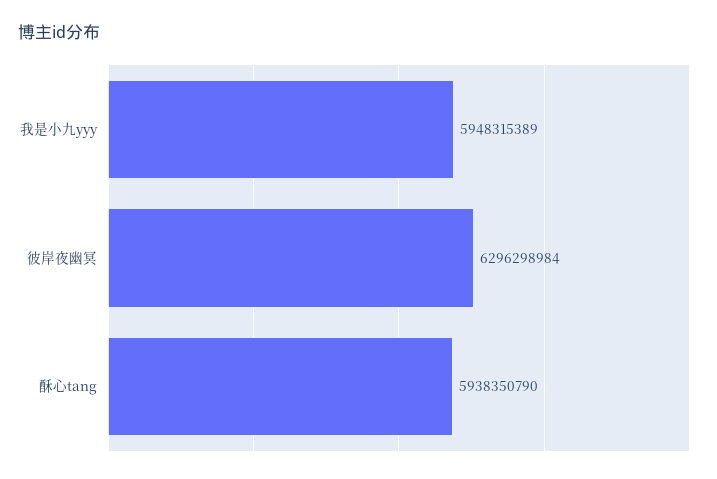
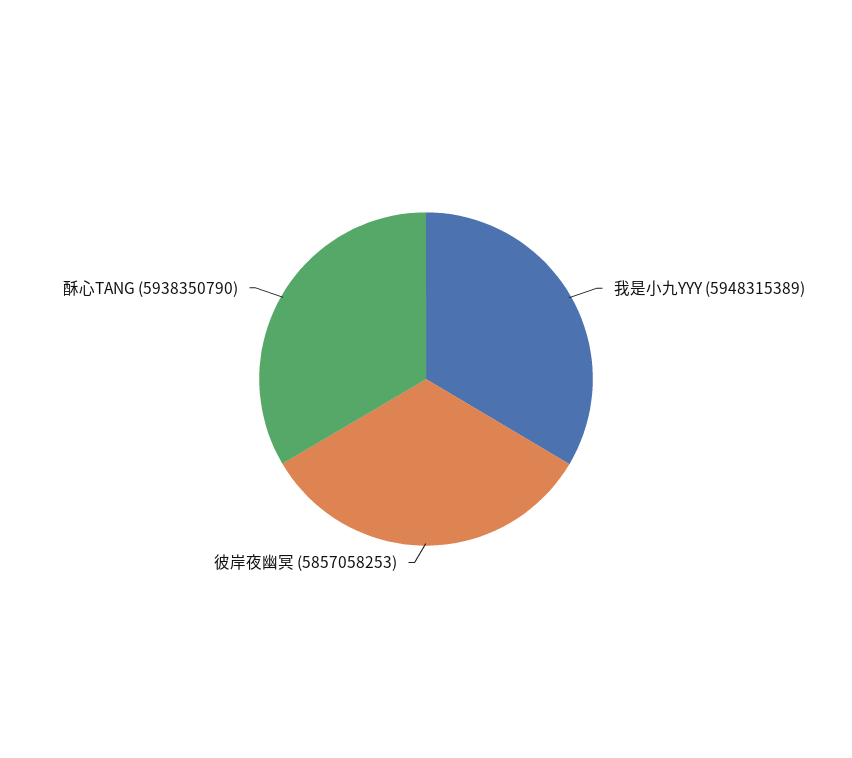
彼岸夜幽冥: 6296298984 -> 5857058253

